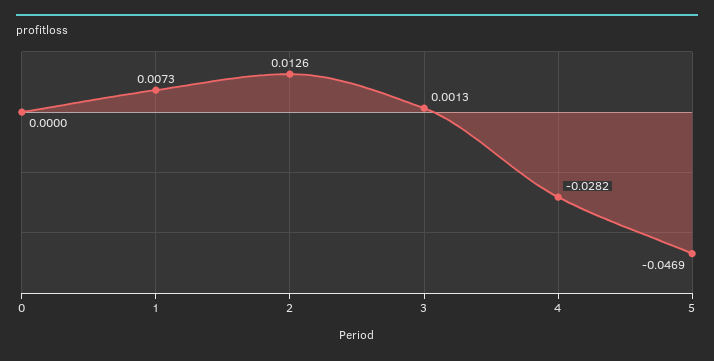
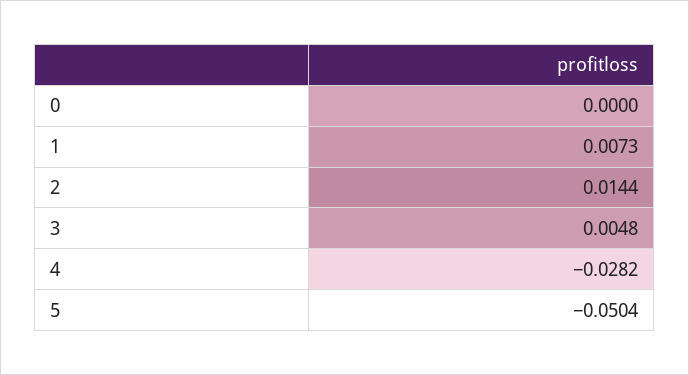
2: 0.0126 -> 0.0144
3: 0.0013 -> 0.0048
5: -0.0469 -> -0.0504

